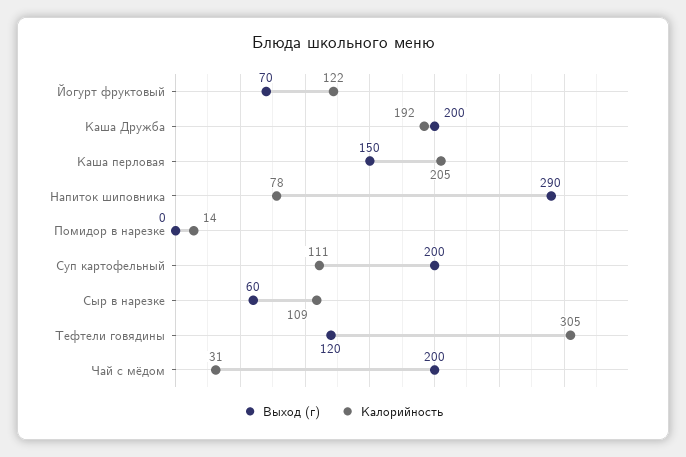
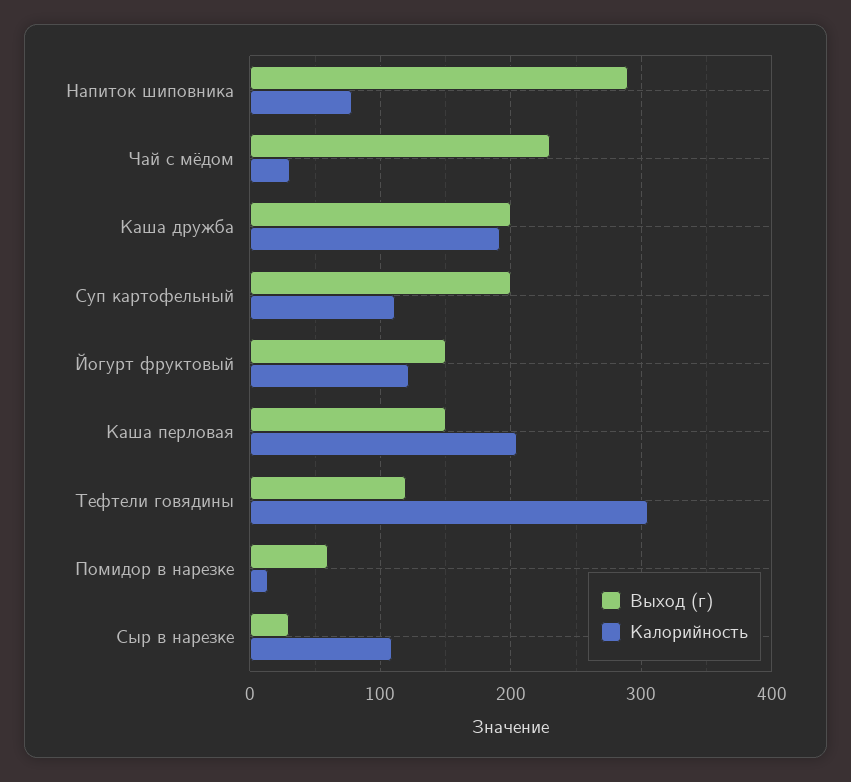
Выход (г), Йогурт фруктовый: 70 -> 150
Выход (г), Помидор в нарезке: 0 -> 60
Выход (г), Сыр в нарезке: 60 -> 30
Выход (г), Чай с мёдом: 200 -> 230

